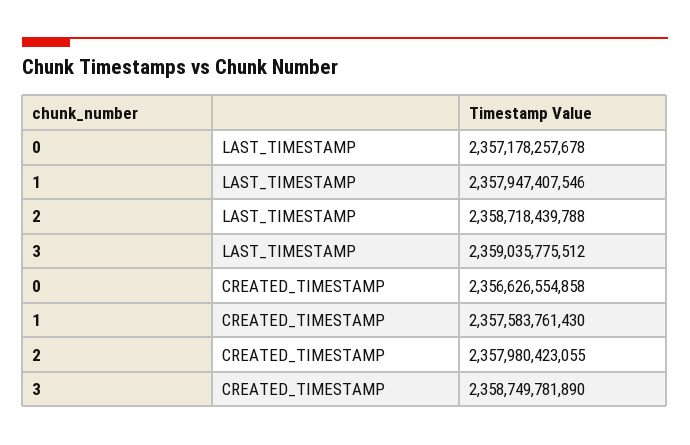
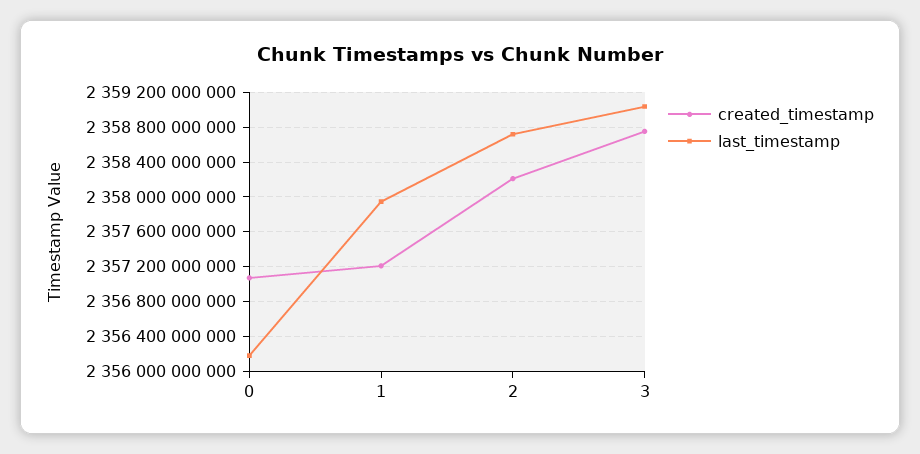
LAST_TIMESTAMP, 0: 2357178257678 -> 2356200000000
CREATED_TIMESTAMP, 0: 2356626554858 -> 2357100000000
CREATED_TIMESTAMP, 1: 2357583761430 -> 2357200000000
CREATED_TIMESTAMP, 2: 2357980423055 -> 2358200000000

